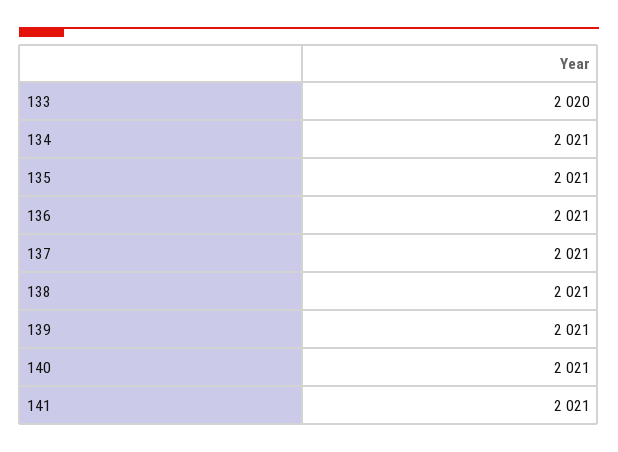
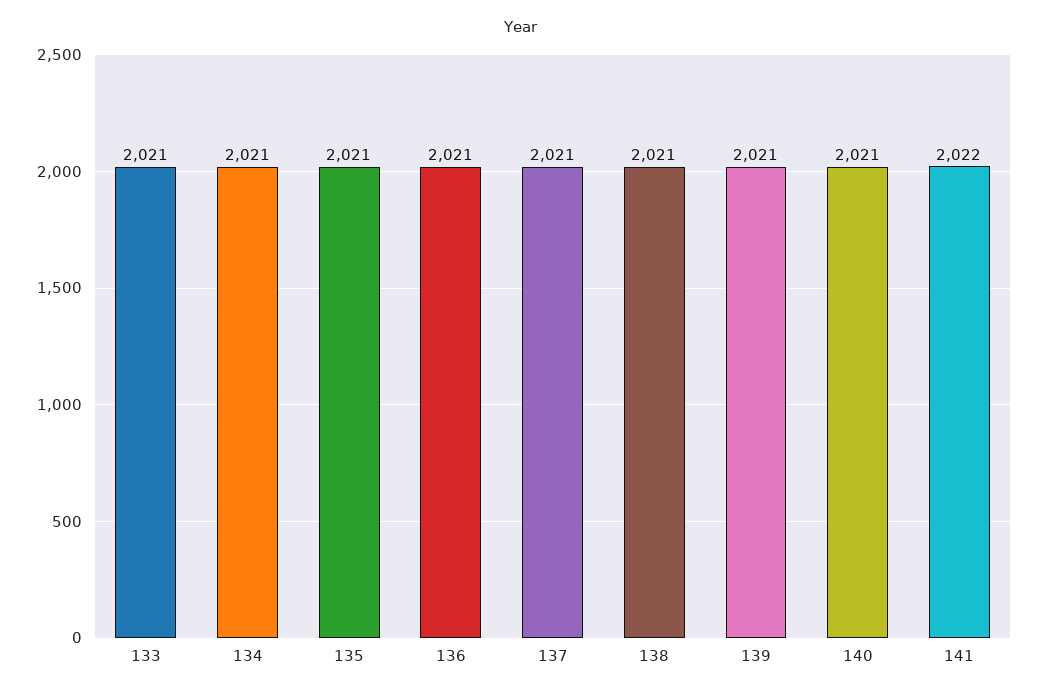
133: 2020 -> 2021
141: 2021 -> 2022

